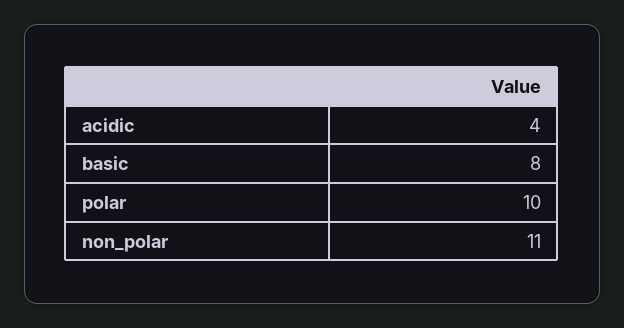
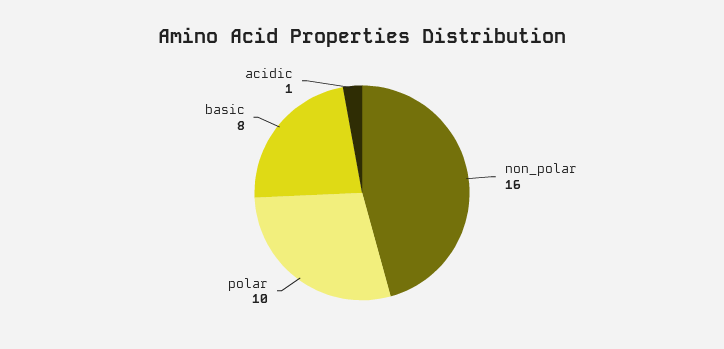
acidic: 4 -> 1
non_polar: 11 -> 16

